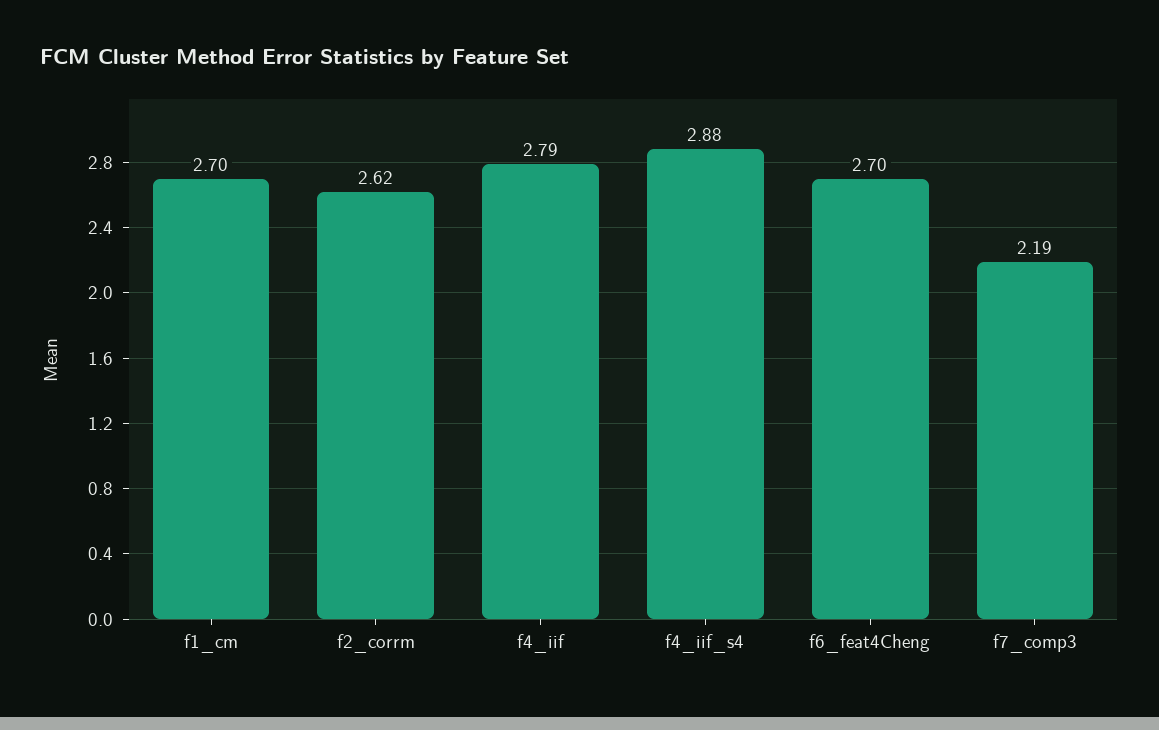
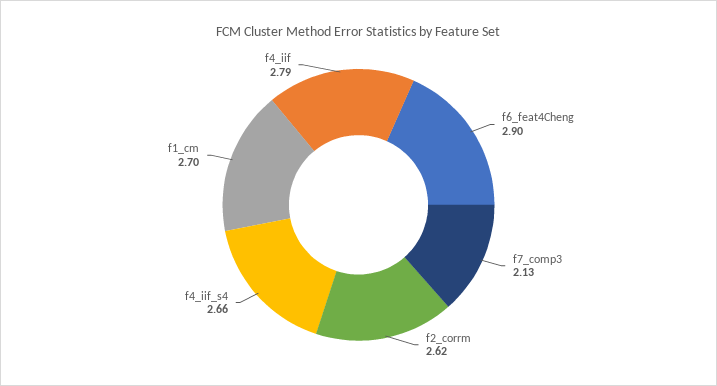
f4_iif_s4: 2.88 -> 2.66
f6_feat4Cheng: 2.7 -> 2.9
f7_comp3: 2.19 -> 2.13

